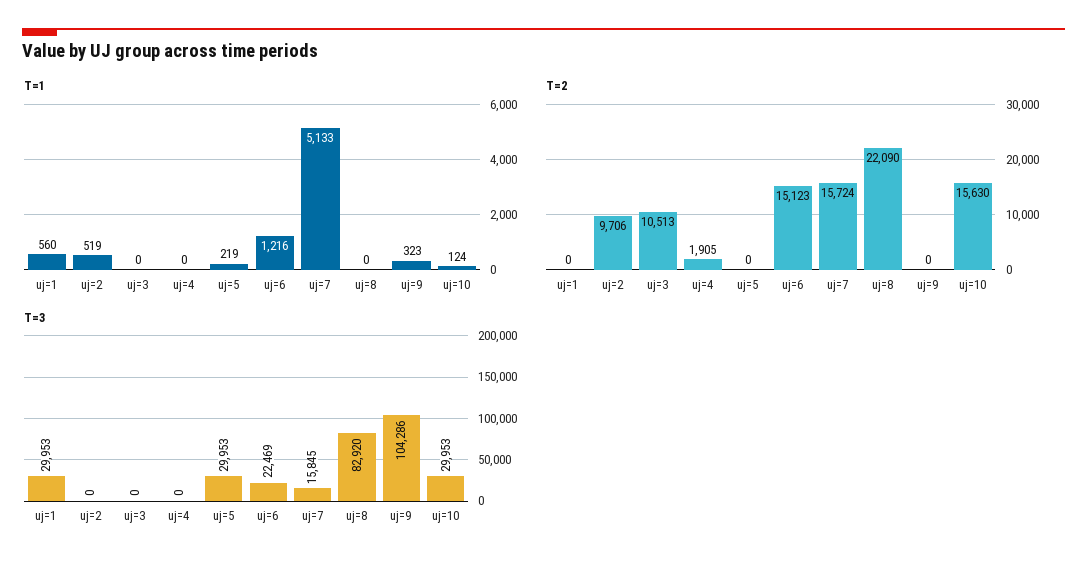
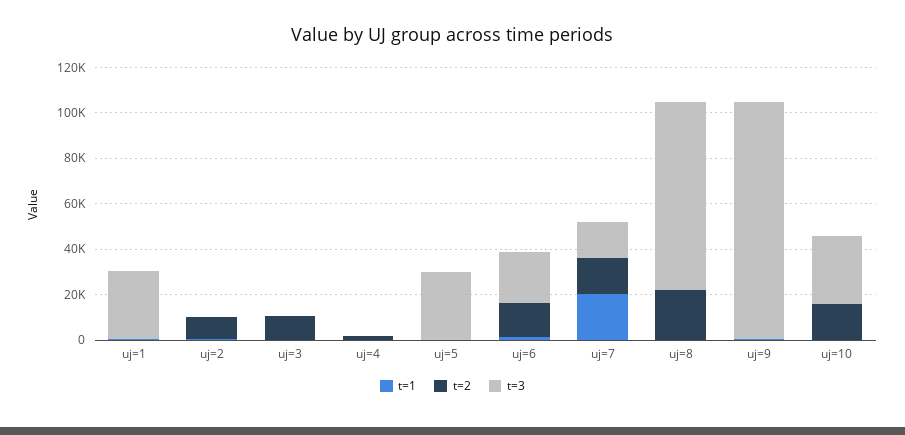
T=1, uj=7: 5133 -> 20000

